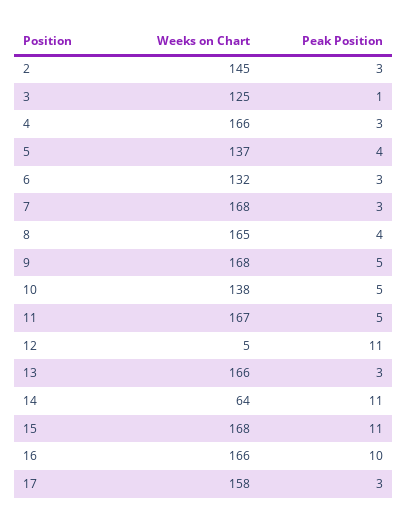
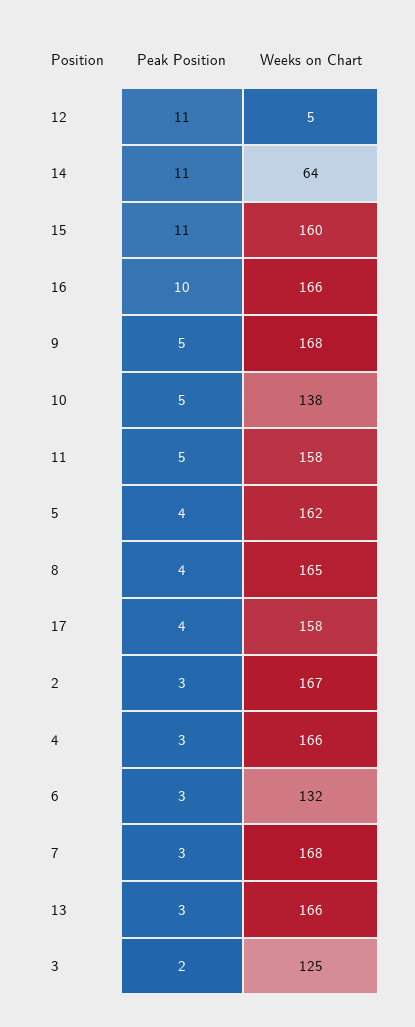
Weeks on Chart, 2: 145 -> 167
Peak Position, 3: 1 -> 2
Weeks on Chart, 5: 137 -> 162
Weeks on Chart, 11: 167 -> 158
Weeks on Chart, 15: 168 -> 160
Peak Position, 17: 3 -> 4

